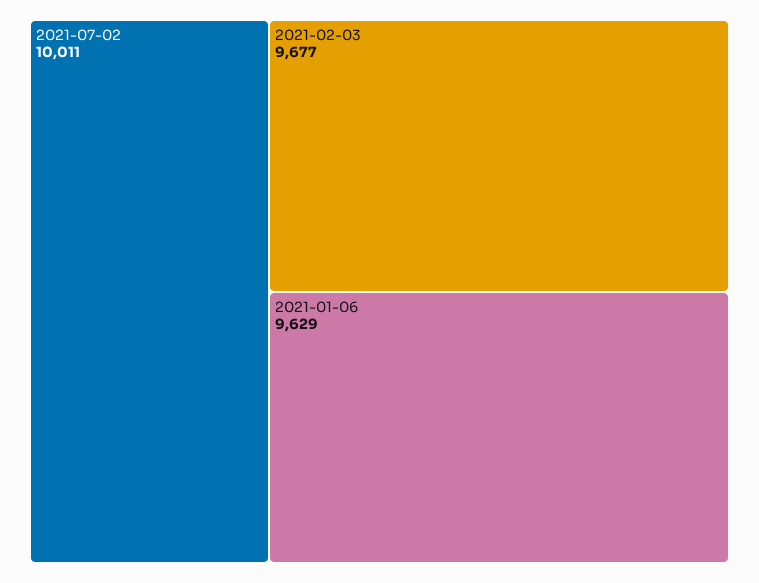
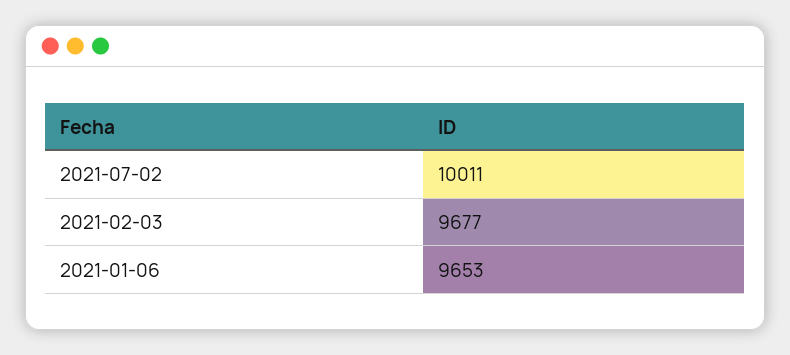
2021-01-06: 9629 -> 9653

